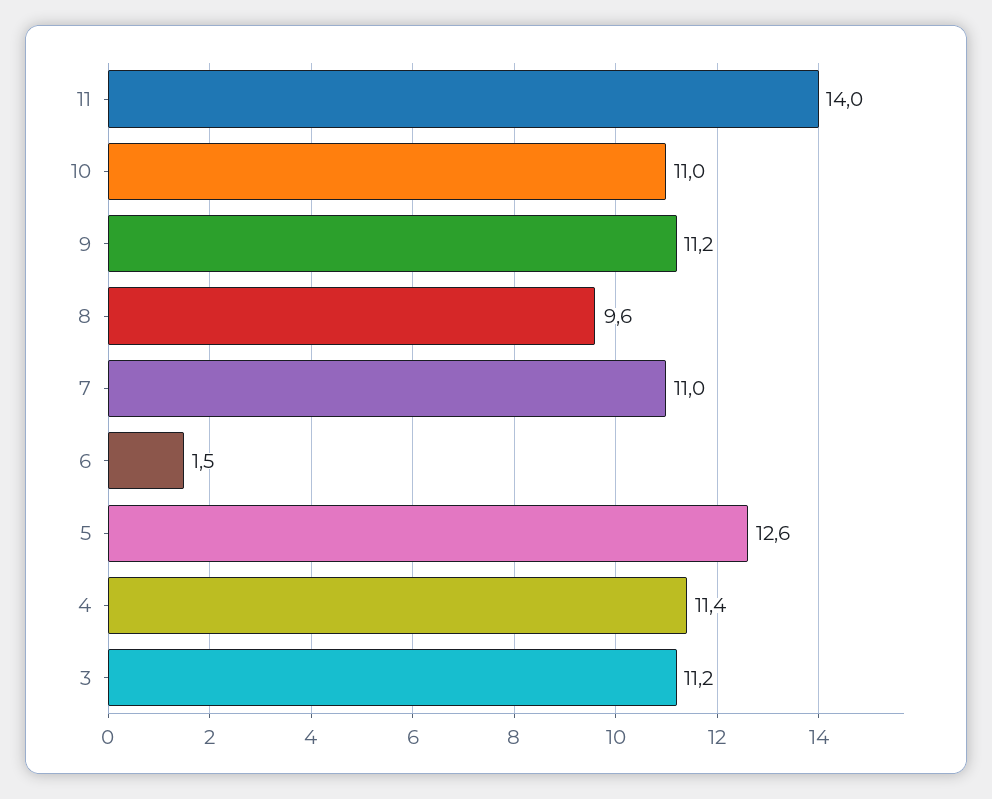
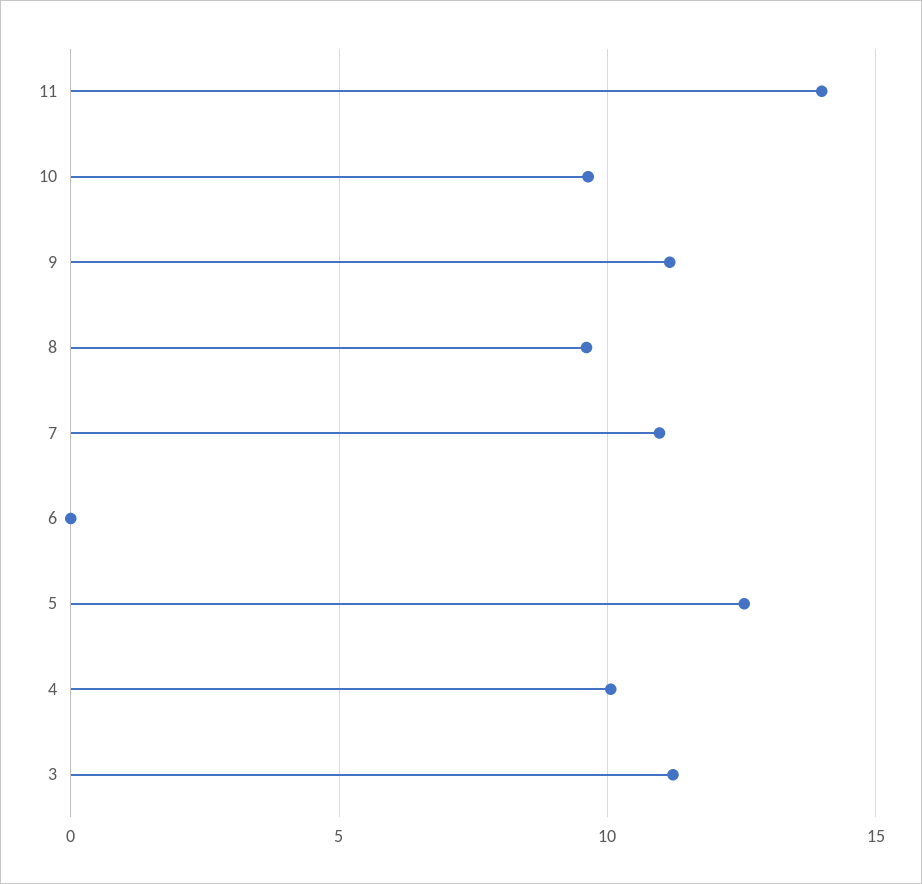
10: 11 -> 9.5
6: 1.5 -> 0
4: 11.4 -> 10

